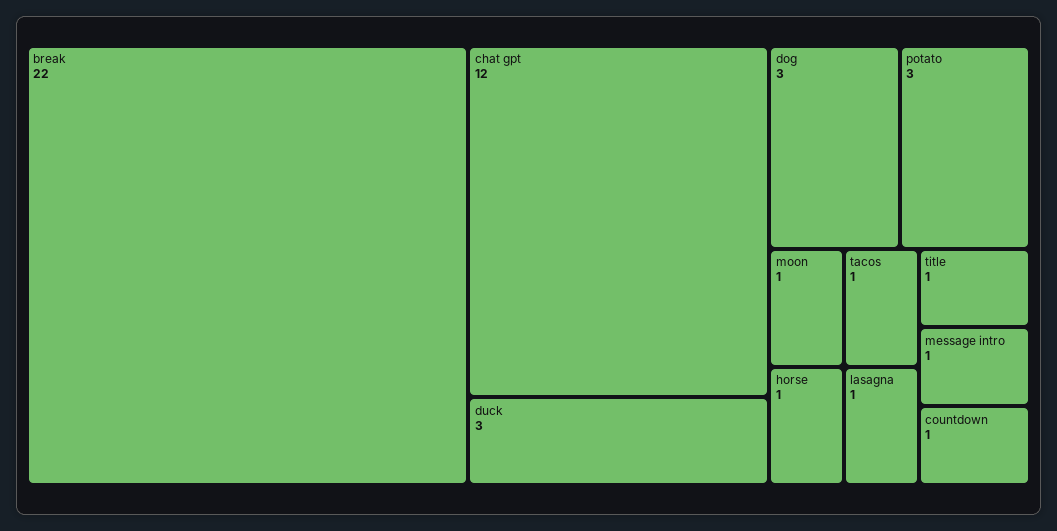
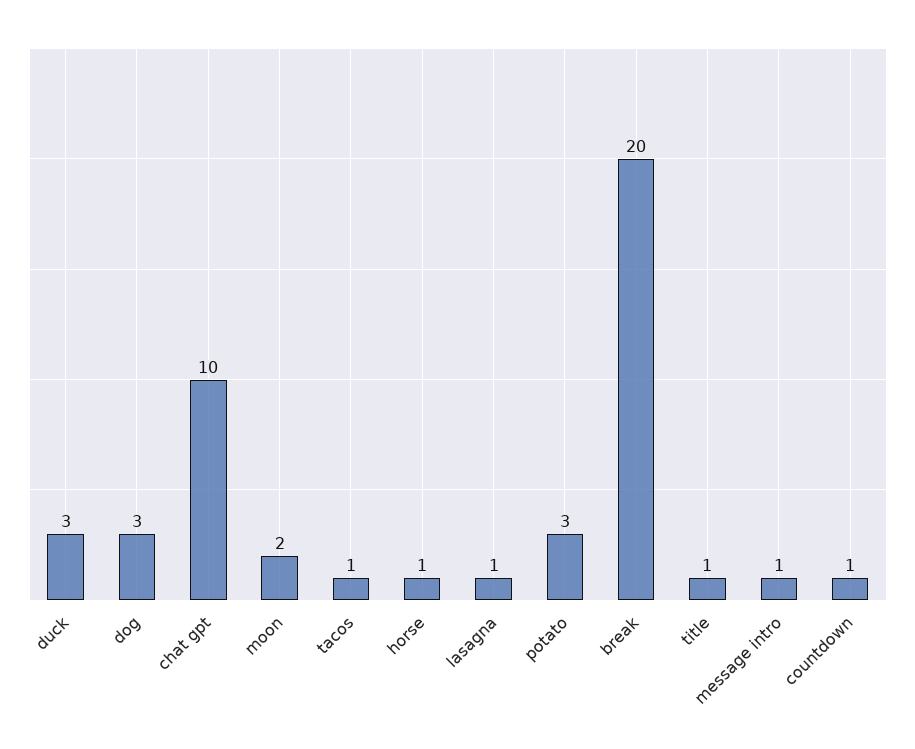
break: 22 -> 20
chat gpt: 12 -> 10
moon: 1 -> 2

